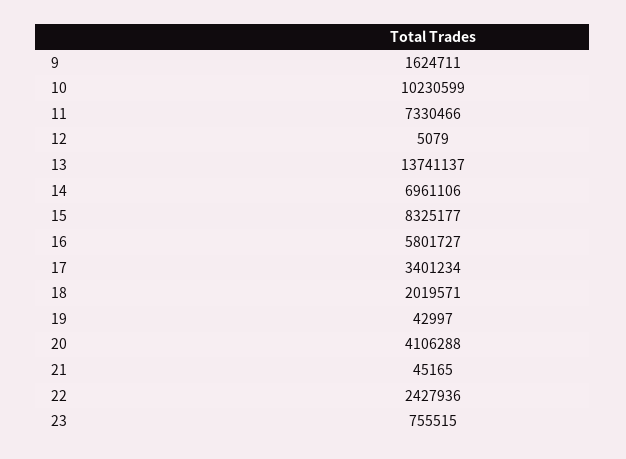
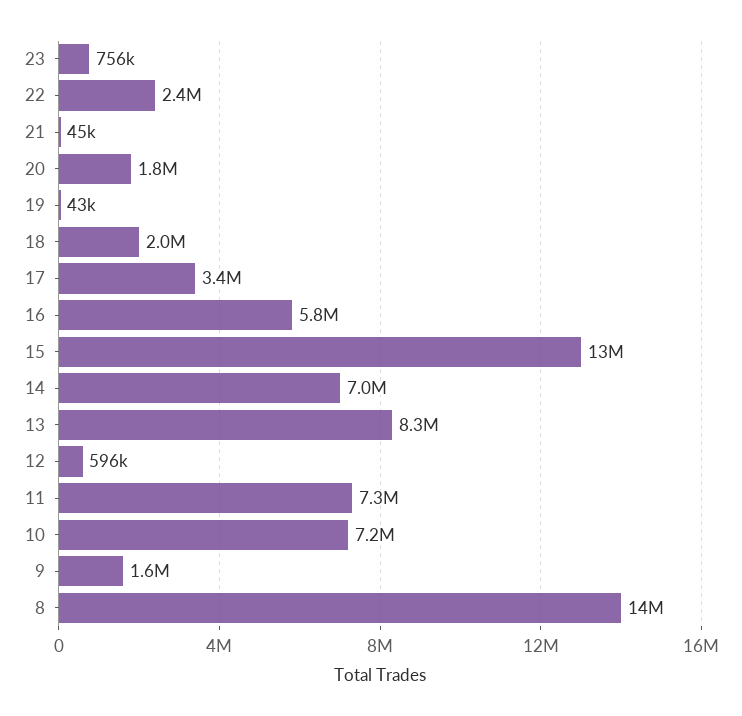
10: 10230599 -> 7200000
12: 5079 -> 596000
13: 13741137 -> 8300000
15: 8325177 -> 13000000
20: 4106288 -> 1800000
8: none -> 14000000

